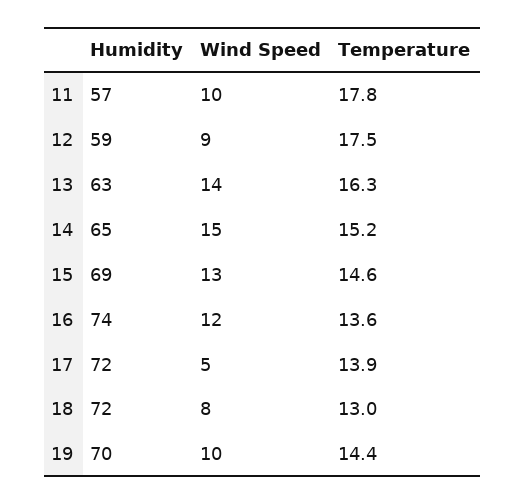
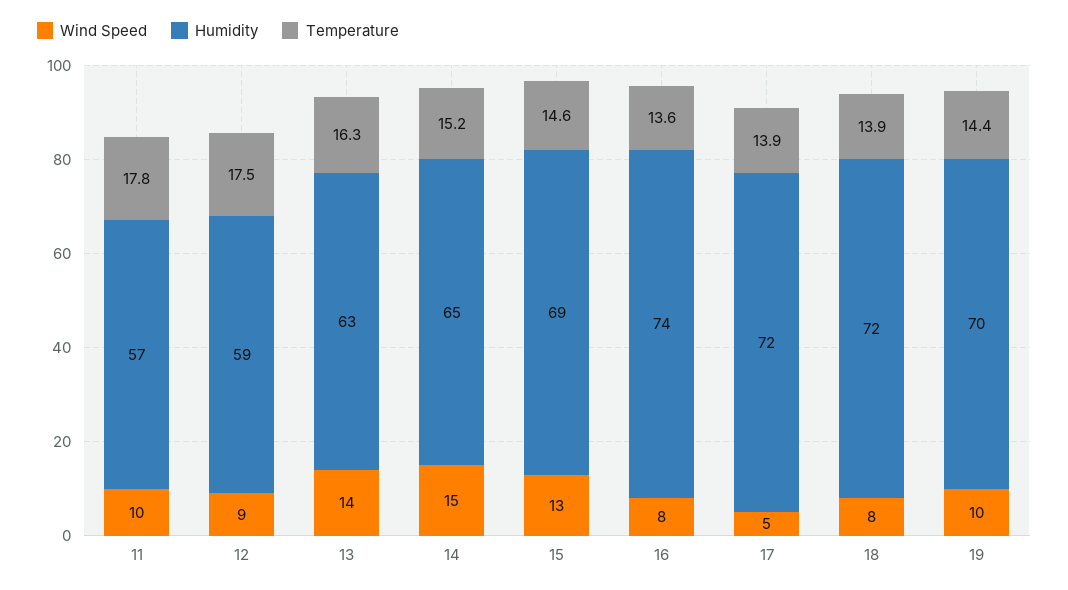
Wind Speed, 16: 12 -> 8
Temperature, 18: 13 -> 13.9

